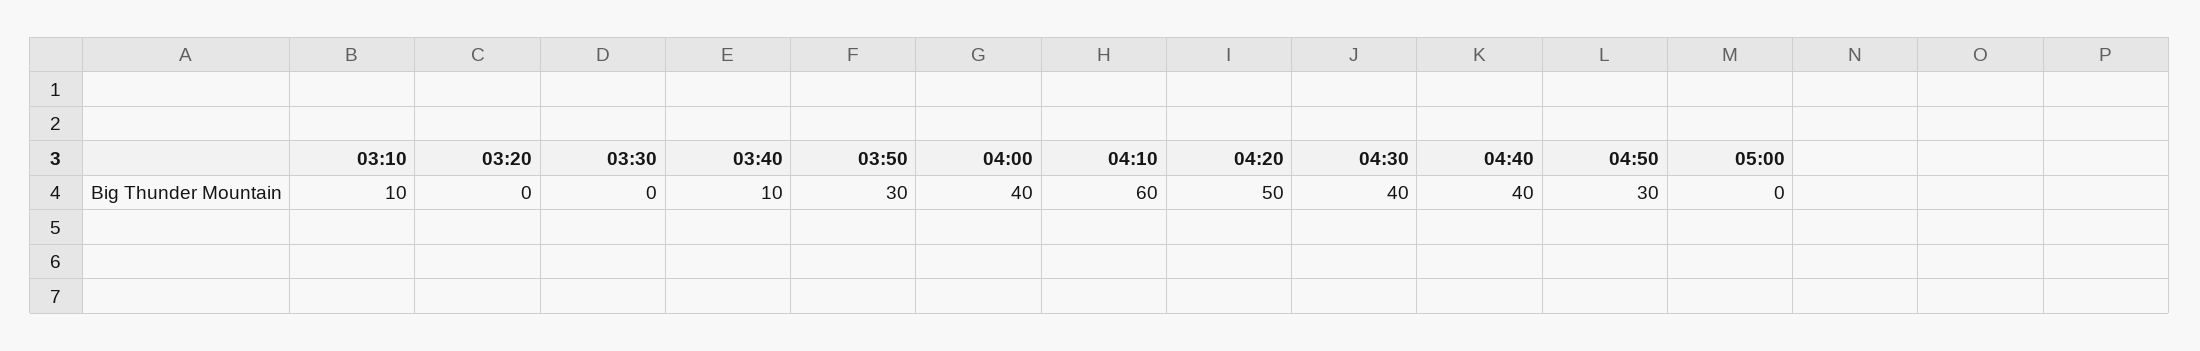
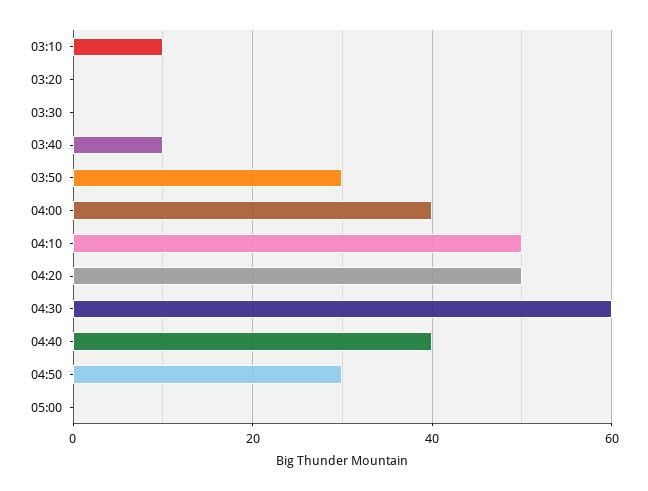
04:10: 60 -> 50
04:30: 40 -> 60

